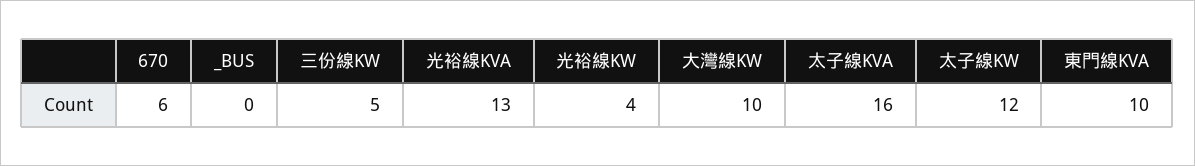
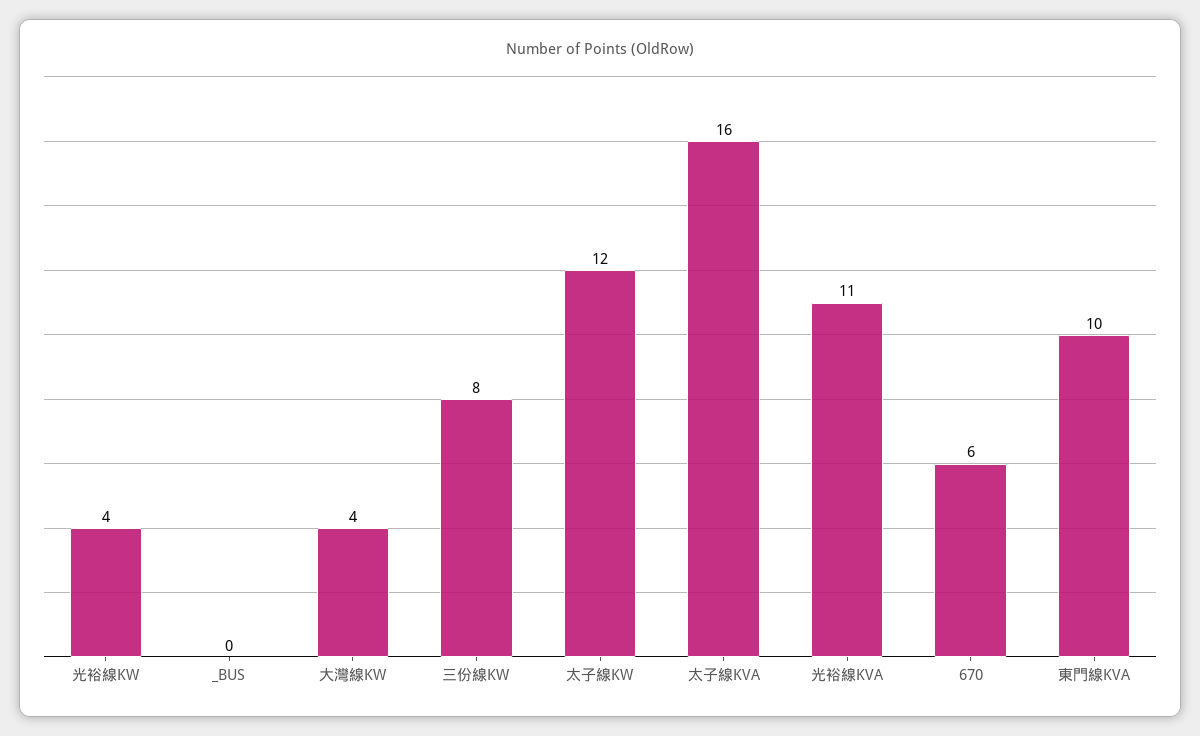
三份線KW: 5 -> 8
光裕線KVA: 13 -> 11
大灣線KW: 10 -> 4

